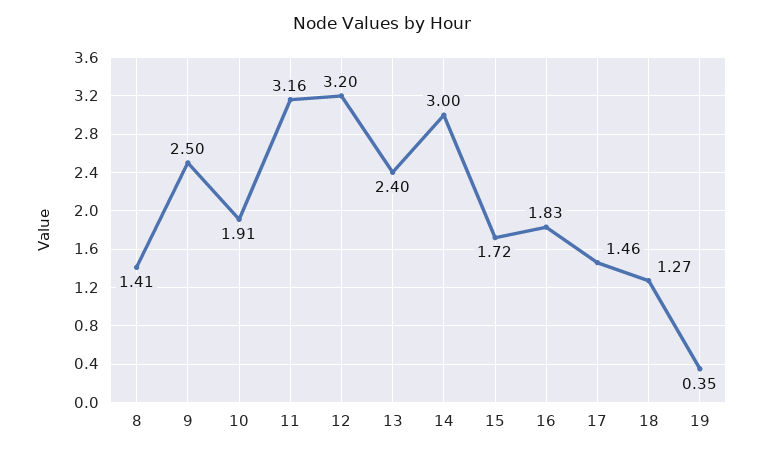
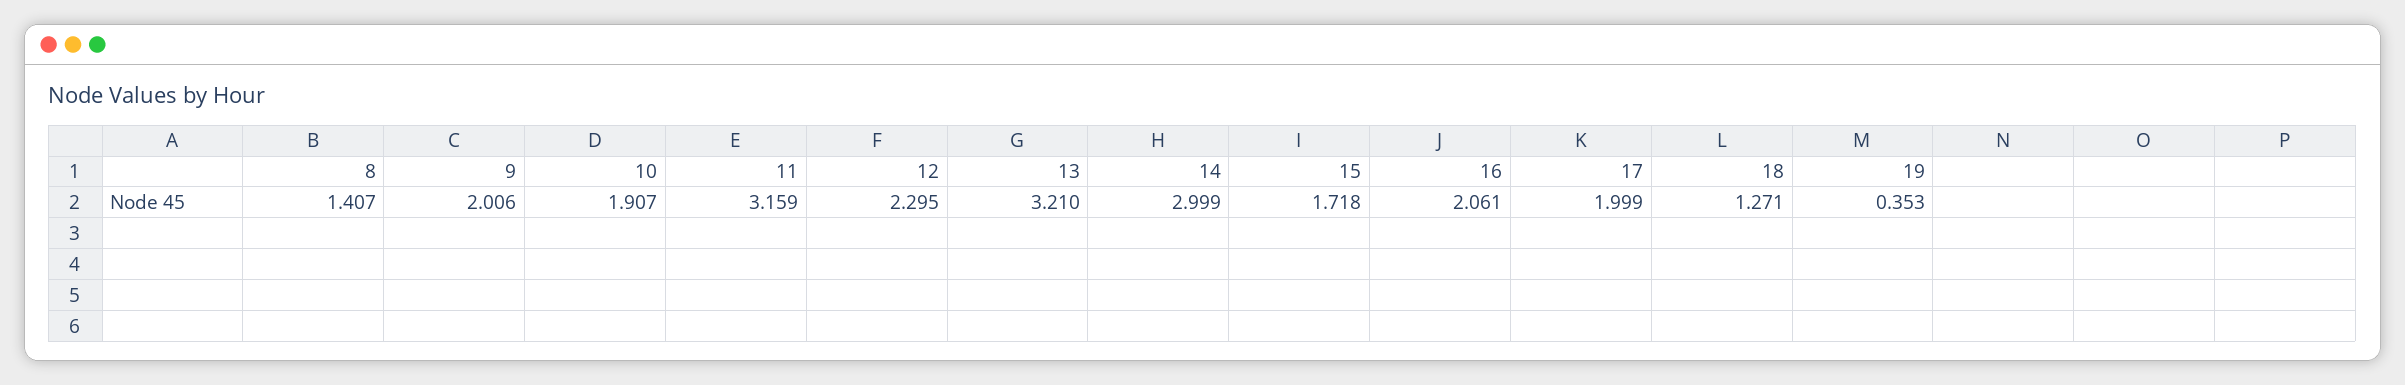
9: 2.5 -> 2.006
12: 3.2 -> 2.295
13: 2.4 -> 3.21
16: 1.83 -> 2.061
17: 1.46 -> 1.999

